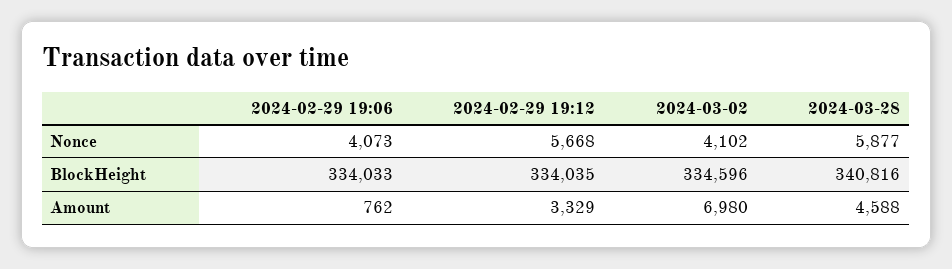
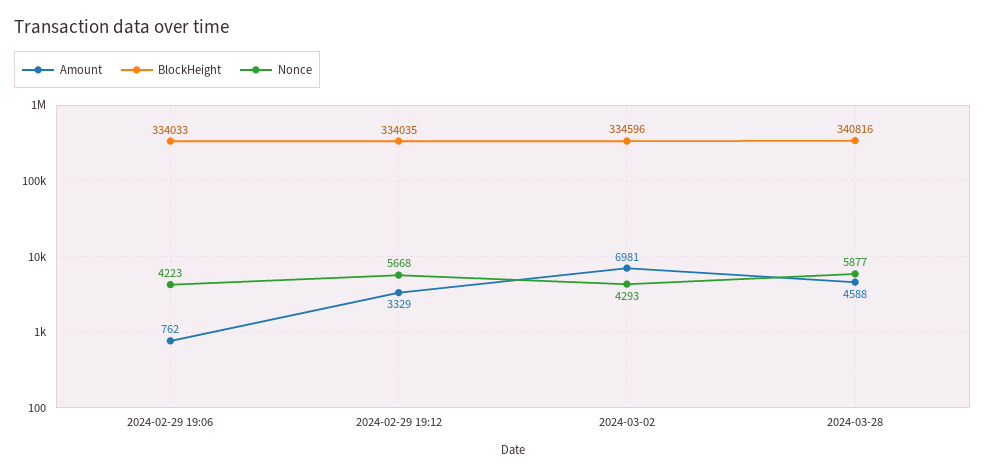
Nonce, 2024-02-29 19:06: 4073 -> 4223
Nonce, 2024-03-02: 4102 -> 4293
Amount, 2024-03-02: 6980 -> 6981

